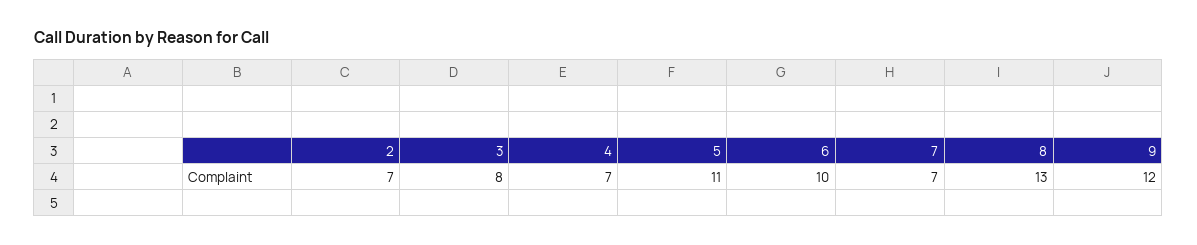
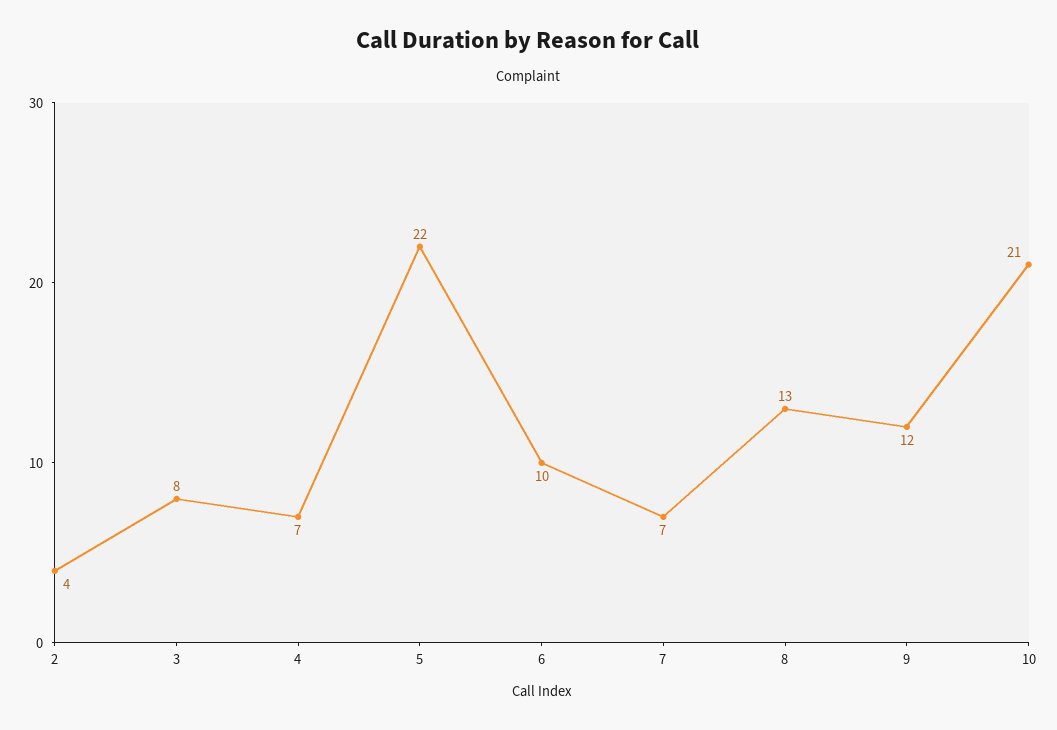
2: 7 -> 4
5: 11 -> 22
10: none -> 21

